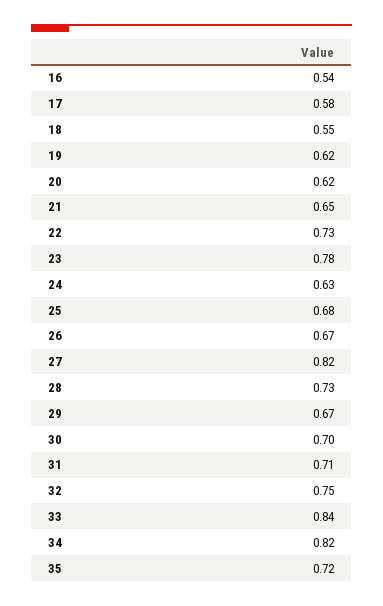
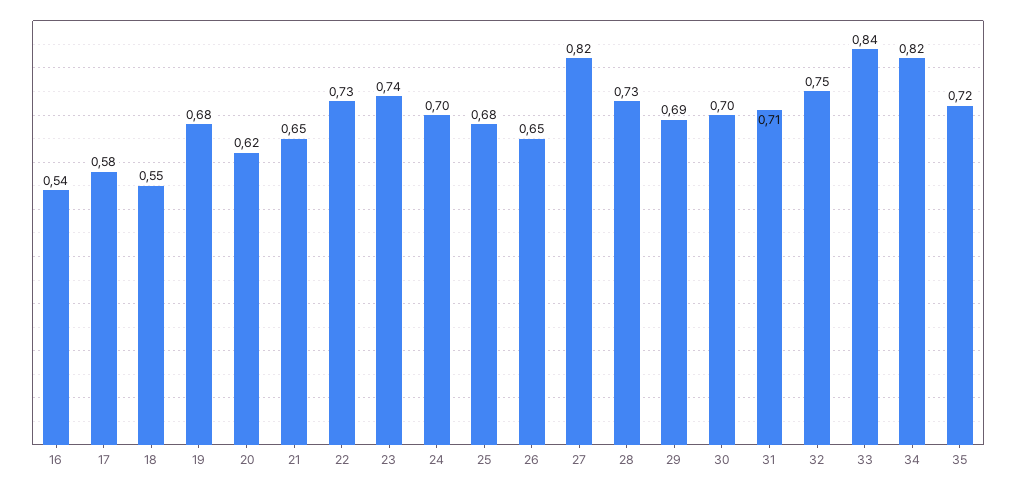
19: 0.62 -> 0.68
23: 0.78 -> 0.74
24: 0.63 -> 0.7
26: 0.67 -> 0.65
29: 0.67 -> 0.69

